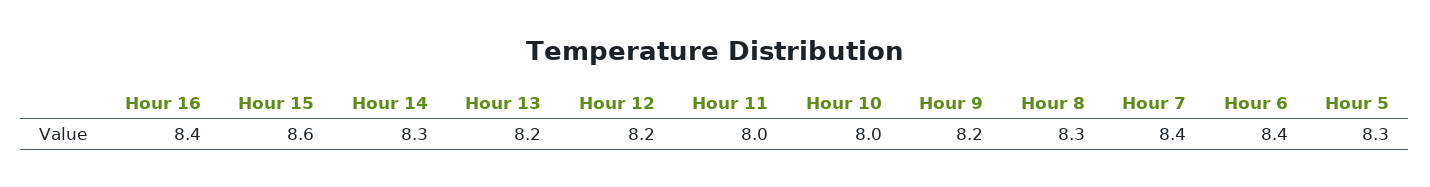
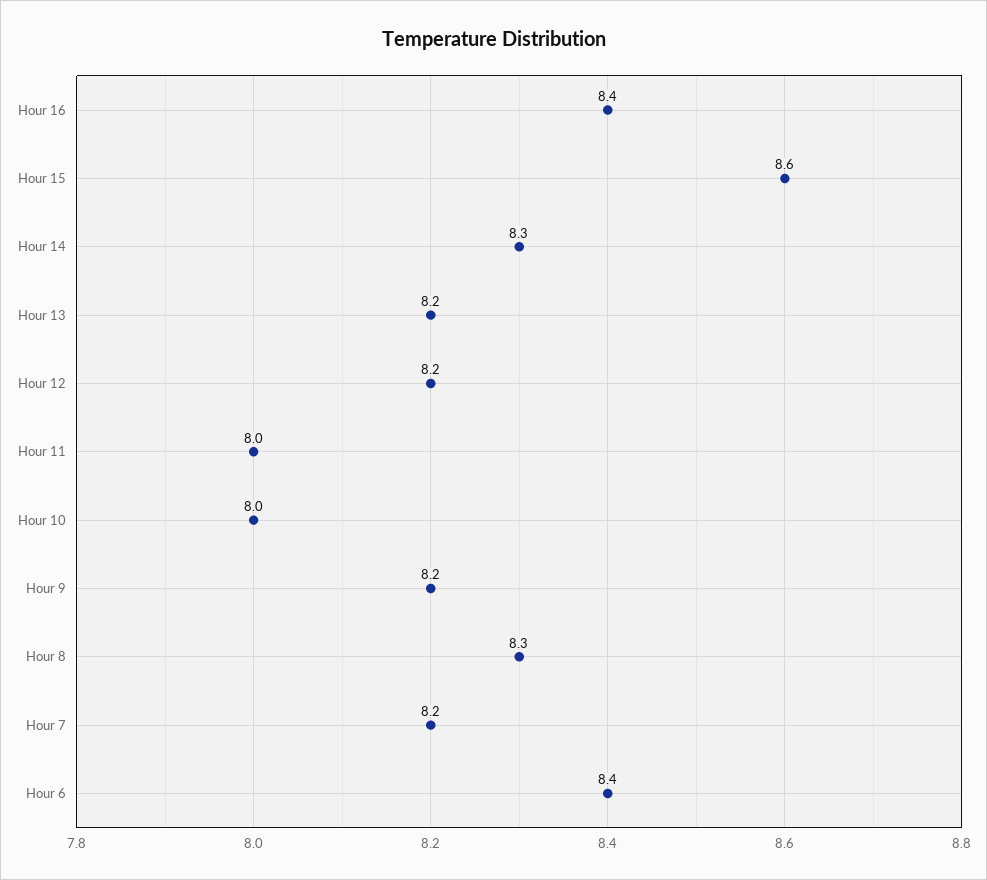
Hour 7: 8.4 -> 8.2
Hour 5: 8.3 -> none

